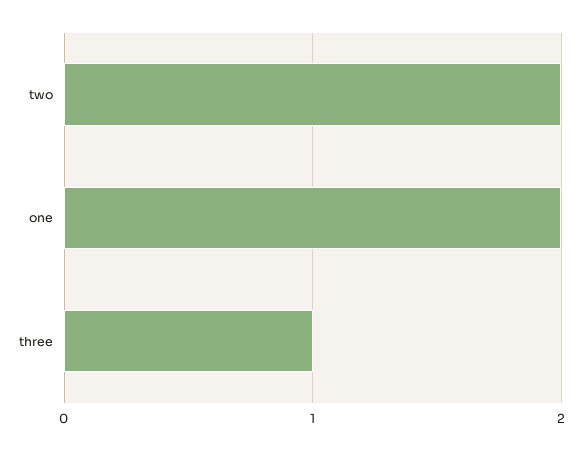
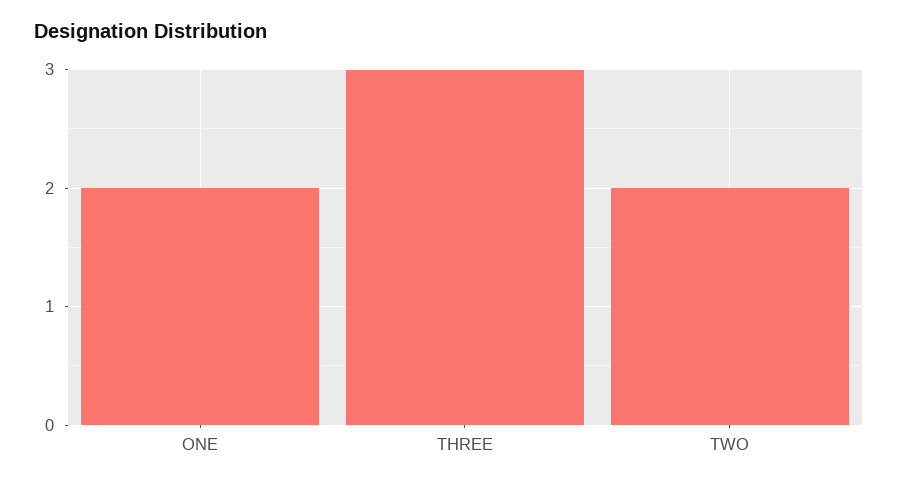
three: 1 -> 3

